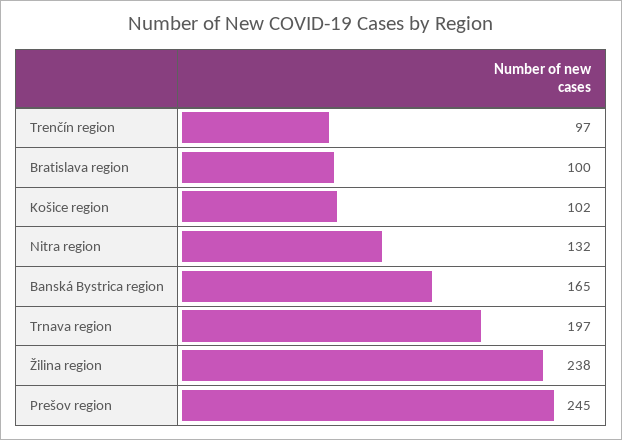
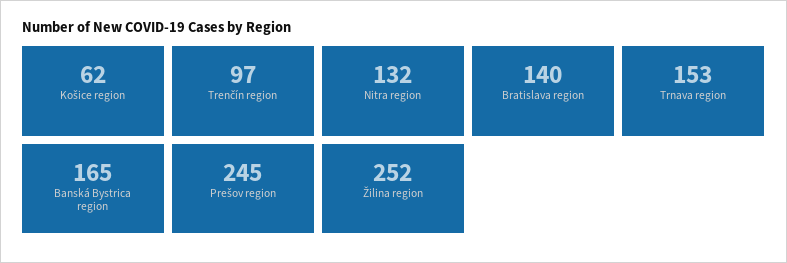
Bratislava region: 100 -> 140
Košice region: 102 -> 62
Trnava region: 197 -> 153
Žilina region: 238 -> 252

